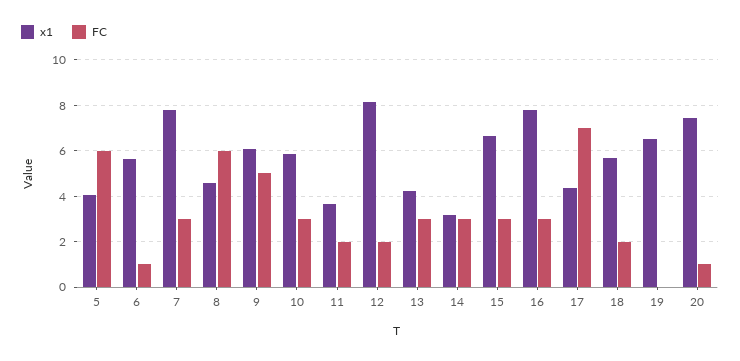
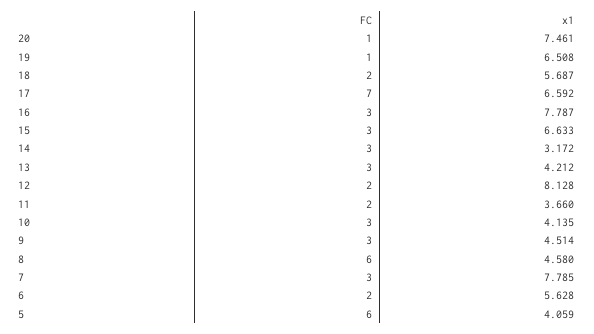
FC, 6: 1 -> 2
x1, 9: 6 -> 4.514
FC, 9: 5 -> 3
x1, 10: 6 -> 4.135
x1, 17: 4.5 -> 6.592
FC, 19: 0 -> 1

